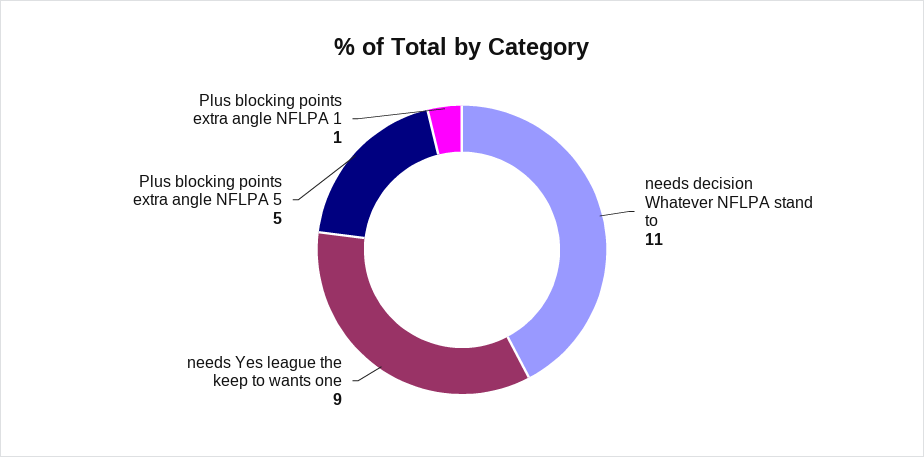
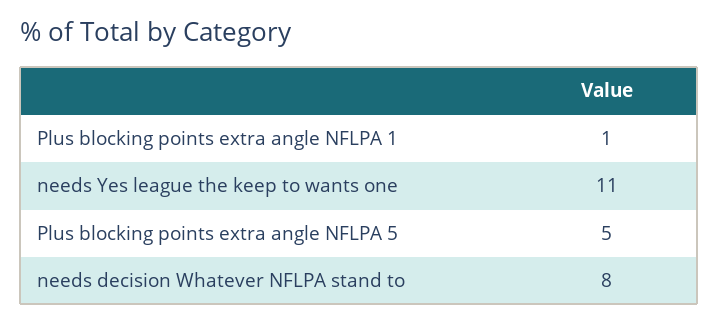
needs decision Whatever NFLPA stand to: 11 -> 8
needs Yes league the keep to wants one: 9 -> 11

